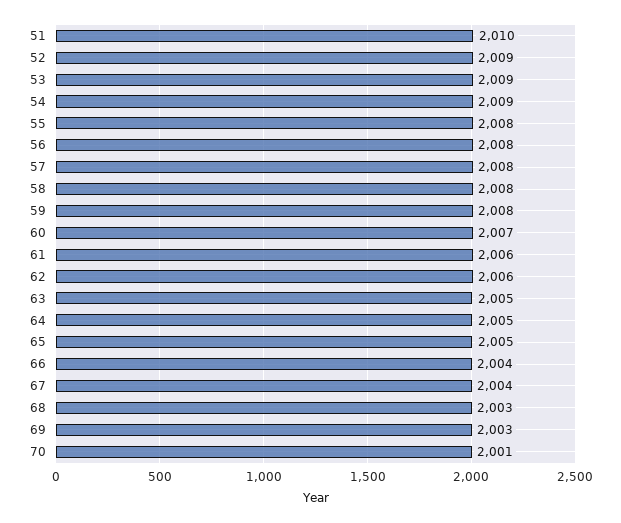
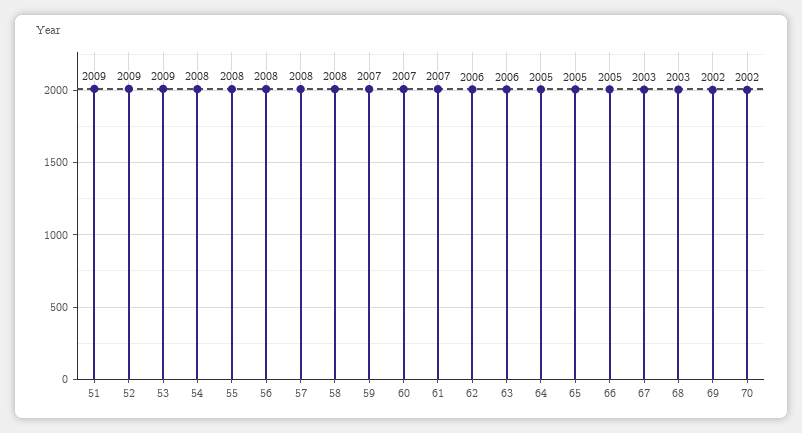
51: 2010 -> 2009
54: 2009 -> 2008
59: 2008 -> 2007
61: 2006 -> 2007
63: 2005 -> 2006
66: 2004 -> 2005
67: 2004 -> 2003
69: 2003 -> 2002
70: 2001 -> 2002

